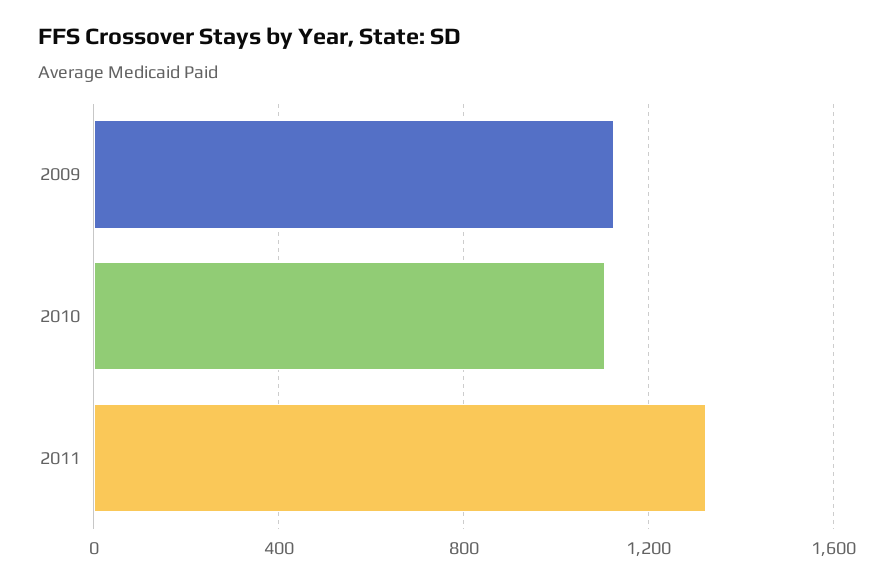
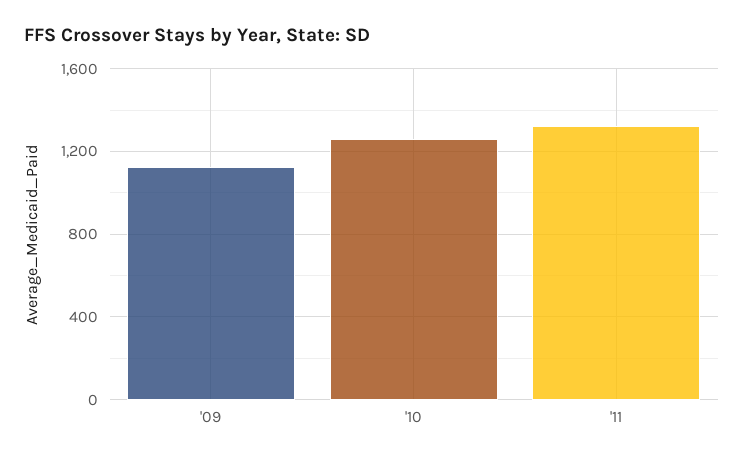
2010: 1100 -> 1250

